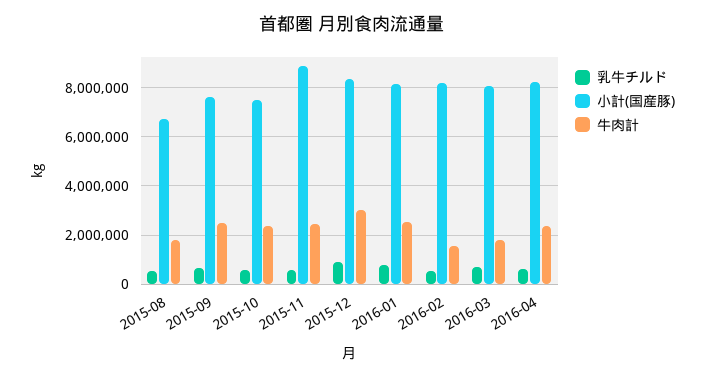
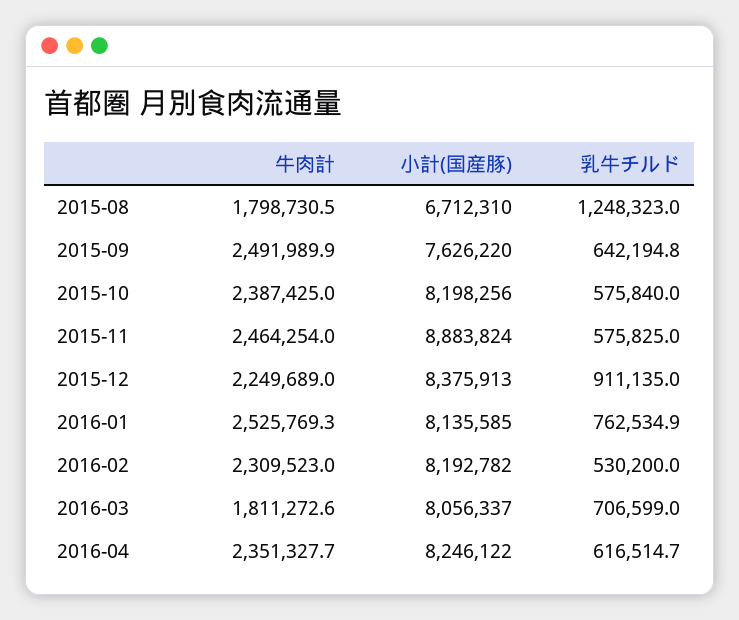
乳牛チルド, 2015-08: 500000 -> 1248323
小計(国産豚), 2015-10: 7500000 -> 8198256
牛肉計, 2015-12: 3000000 -> 2249689
牛肉計, 2016-02: 1500000 -> 2309523

